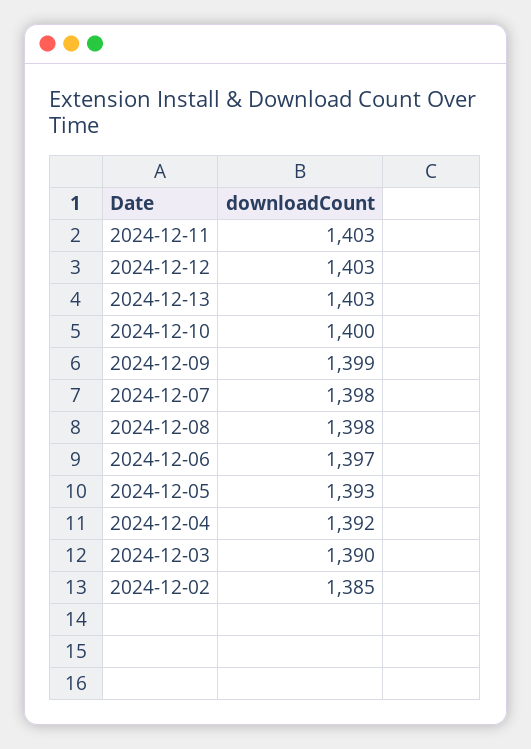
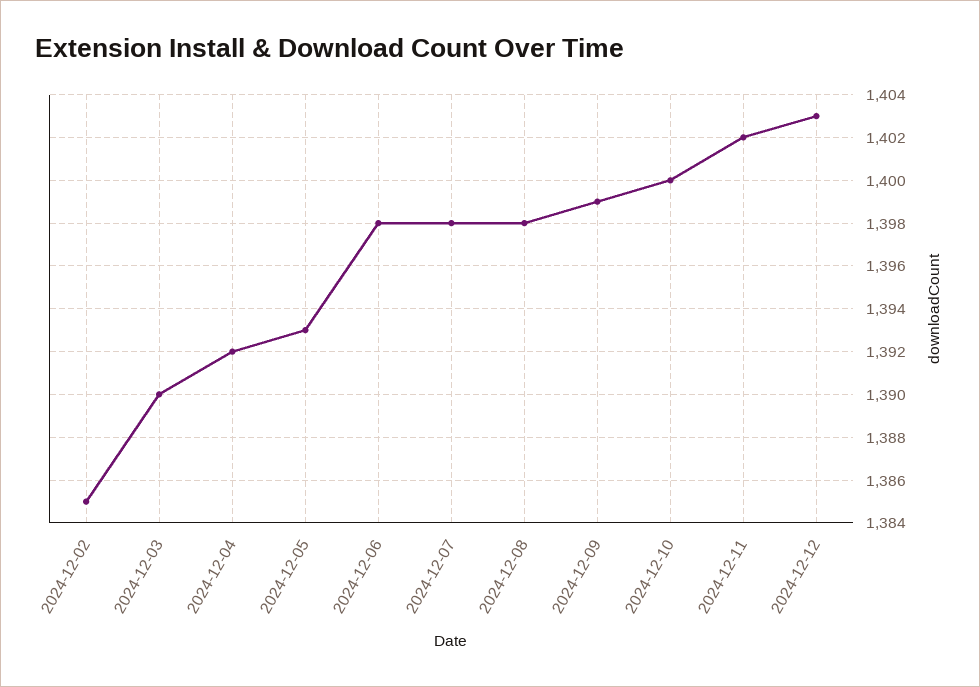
2024-12-11: 1403 -> 1402
2024-12-13: 1403 -> none
2024-12-06: 1397 -> 1398

